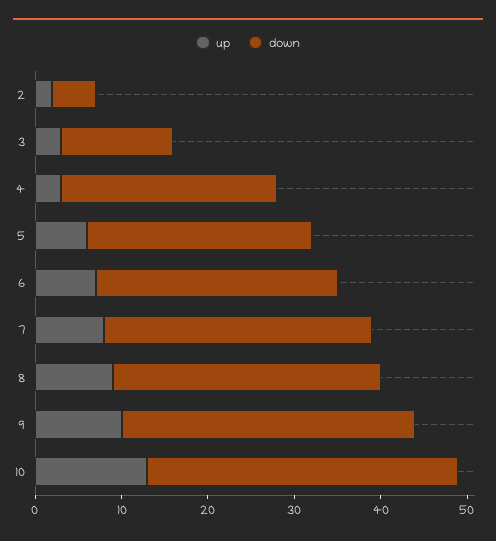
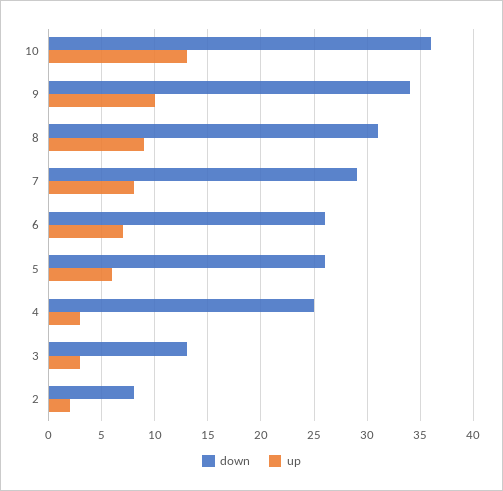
down, 2: 5 -> 8
down, 6: 28 -> 26
down, 7: 31 -> 29

